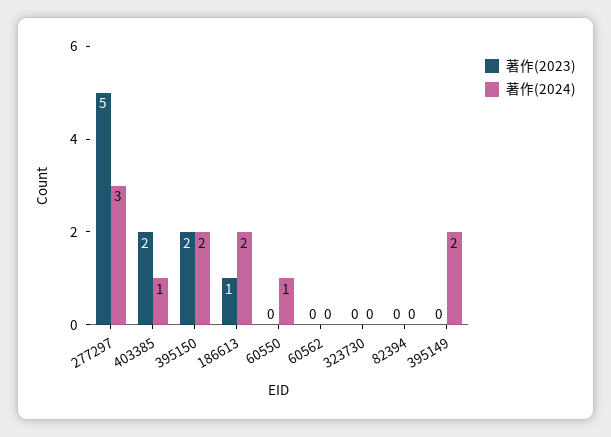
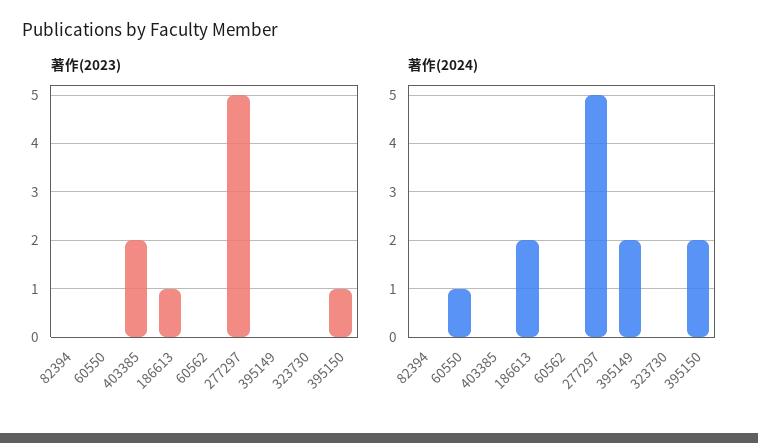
著作(2024), 277297: 3 -> 5
著作(2024), 403385: 1 -> 0
著作(2023), 395150: 2 -> 1

